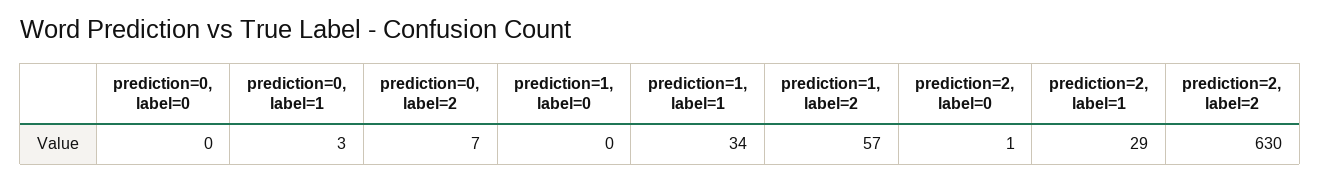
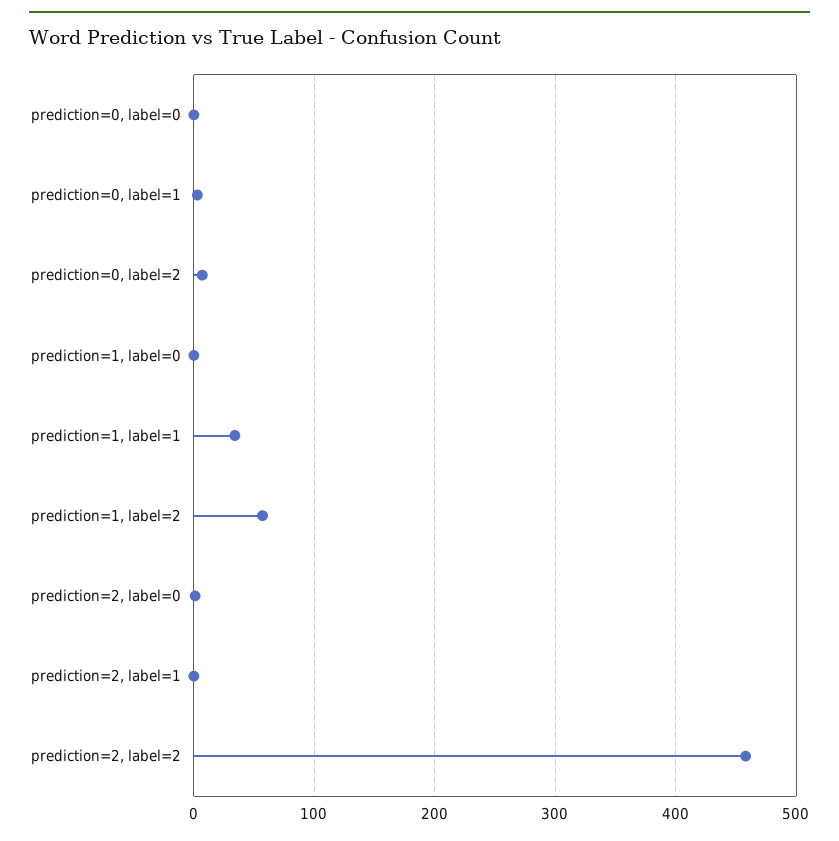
prediction=2, label=1: 29 -> 0
prediction=2, label=2: 630 -> 460

